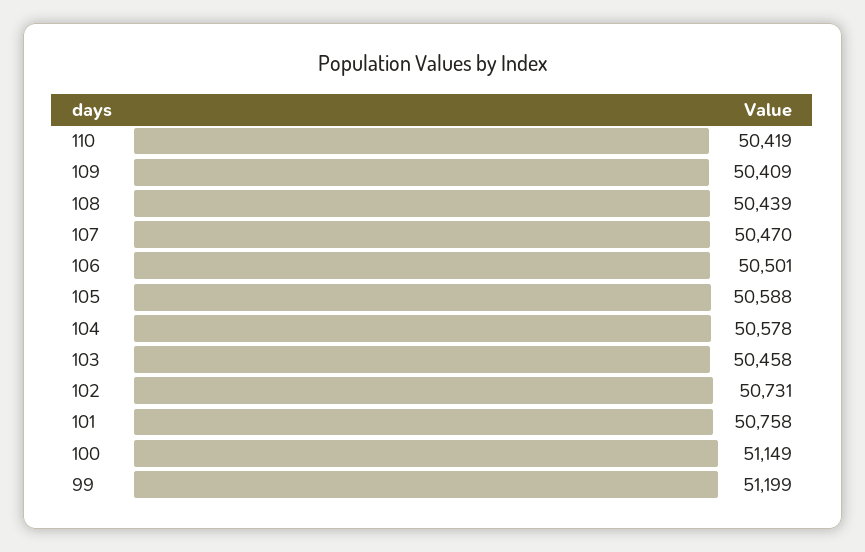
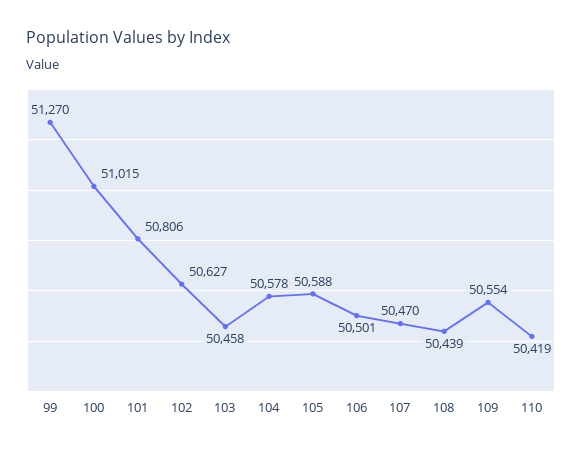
109: 50409 -> 50554
102: 50731 -> 50627
101: 50758 -> 50806
100: 51149 -> 51015
99: 51199 -> 51270

